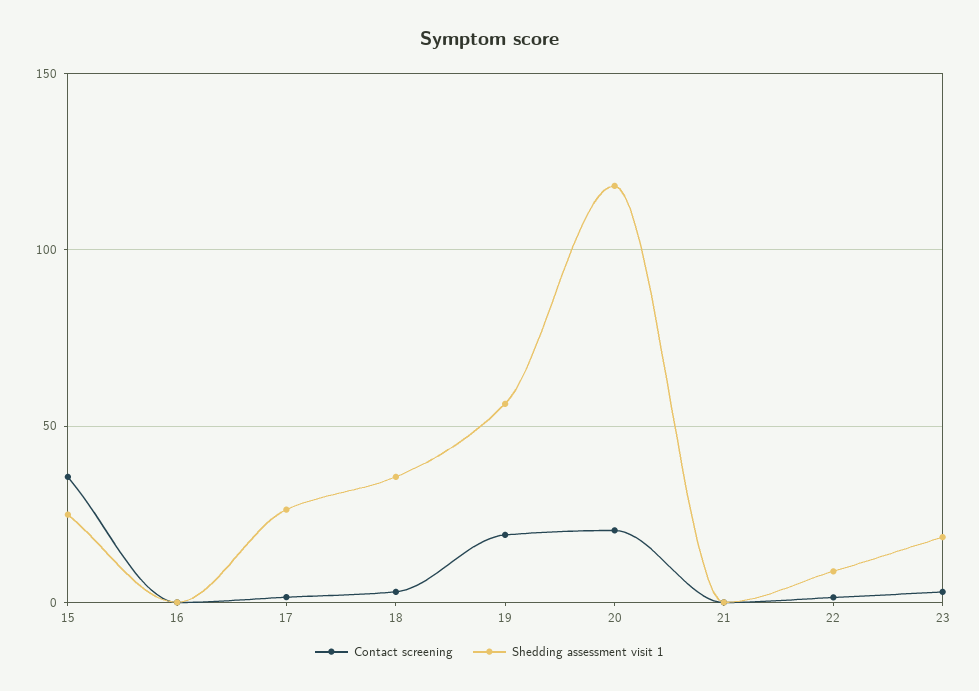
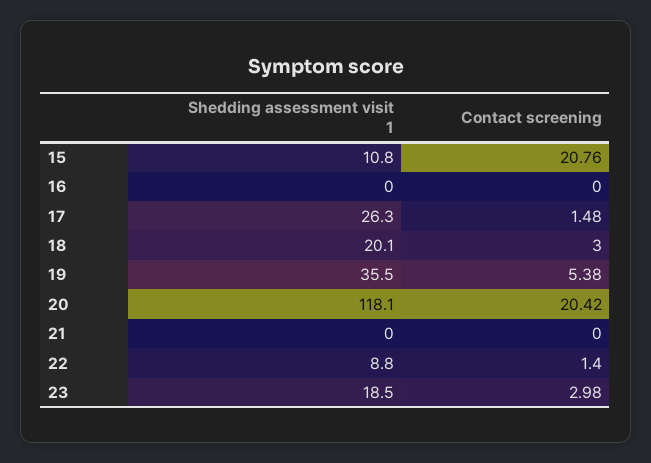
Contact screening, 15: 35 -> 20.76
Shedding assessment visit 1, 15: 25 -> 10.8
Shedding assessment visit 1, 18: 35 -> 20.1
Contact screening, 19: 20 -> 5.38
Shedding assessment visit 1, 19: 55 -> 35.5

